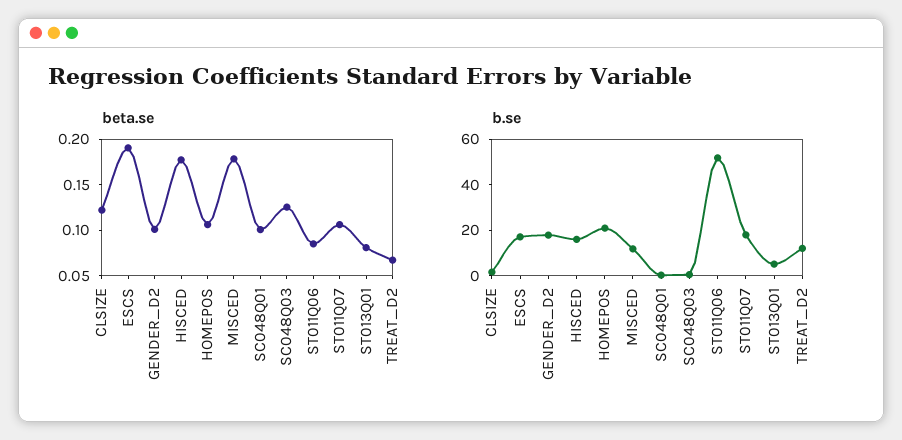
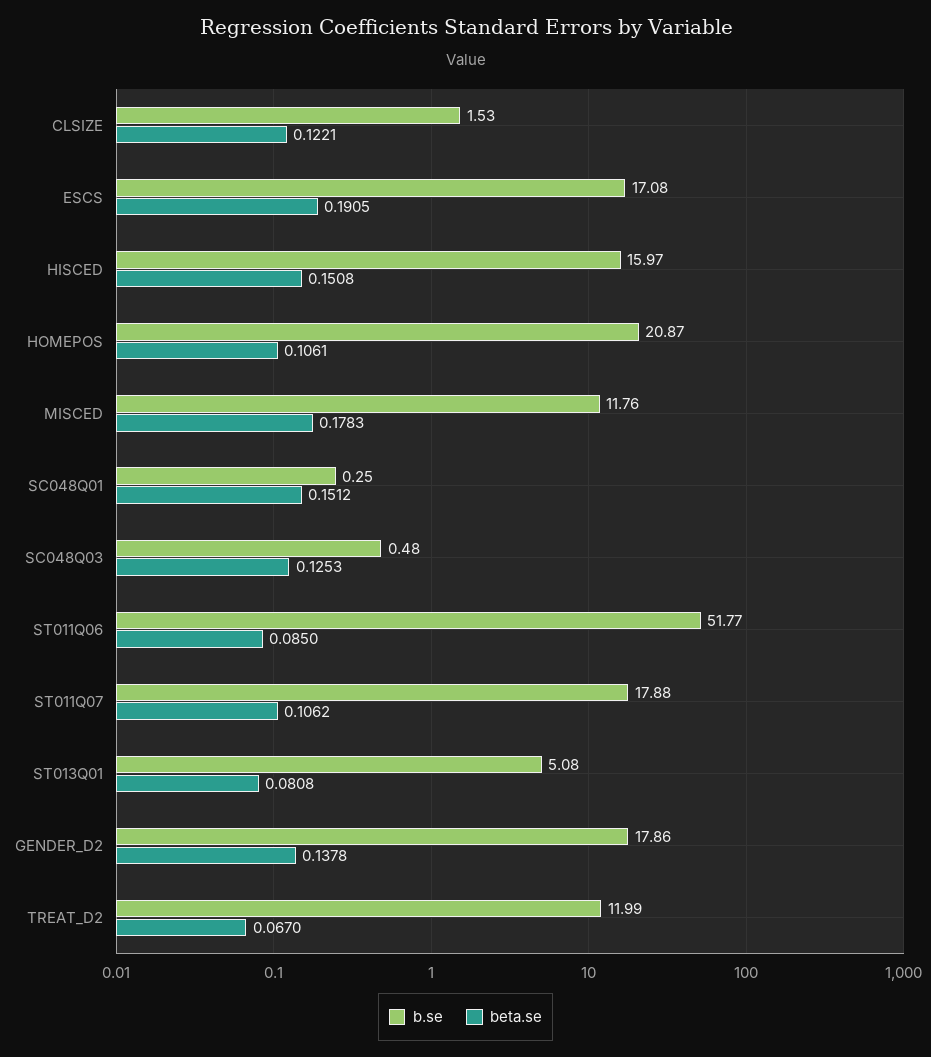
beta.se, GENDER_D2: 0.1 -> 0.1378
beta.se, HISCED: 0.18 -> 0.1508
beta.se, SC048Q01: 0.1 -> 0.1512

